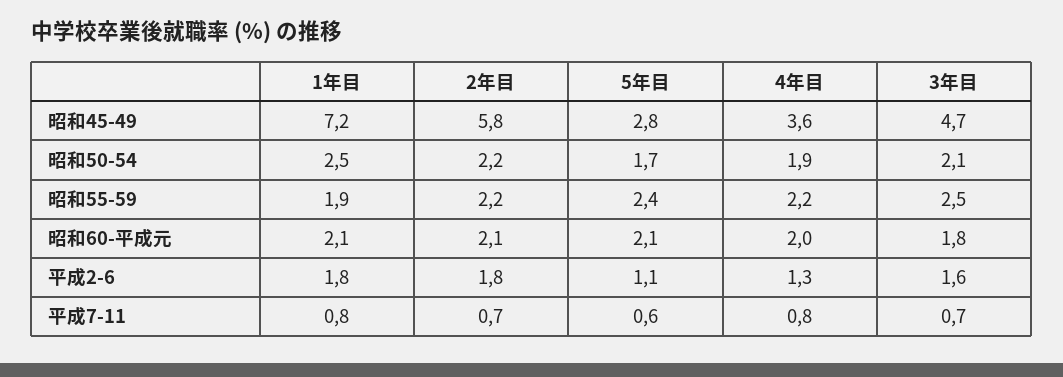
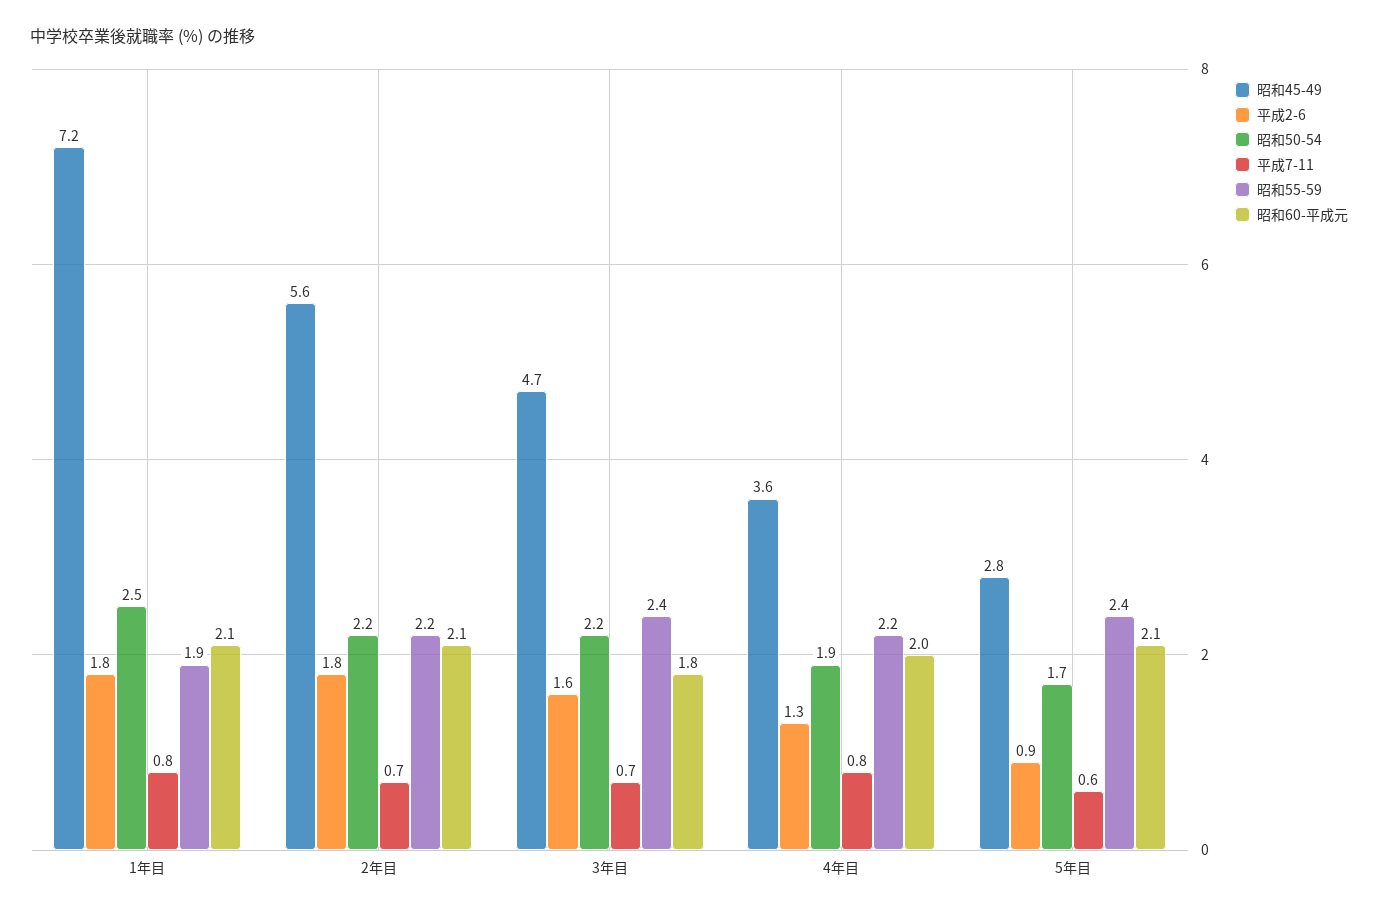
昭和45-49, 2年目: 5.8 -> 5.6
昭和50-54, 3年目: 2.1 -> 2.2
昭和55-59, 3年目: 2.5 -> 2.4
平成2-6, 5年目: 1.1 -> 0.9

